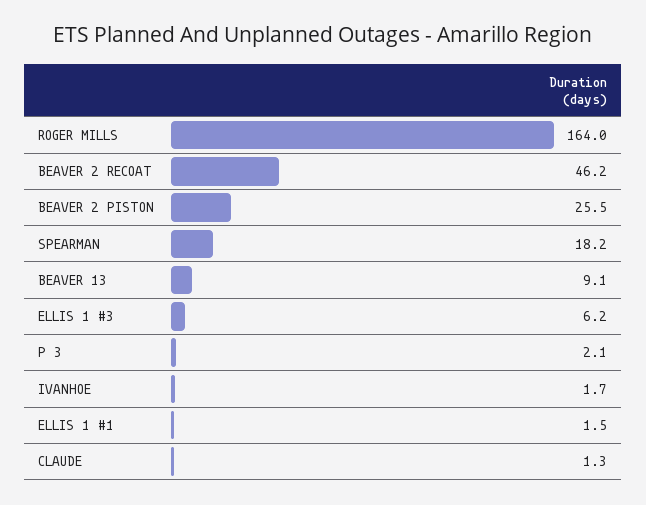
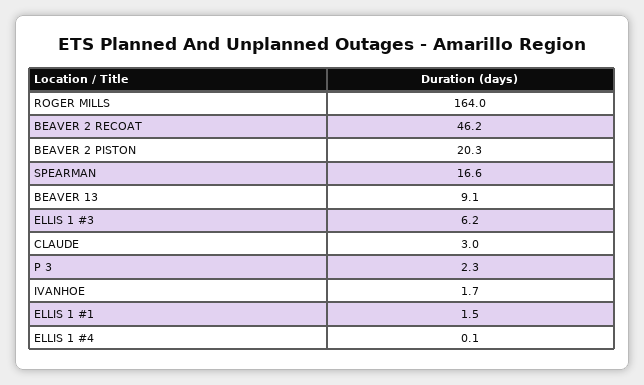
BEAVER 2 PISTON: 25.5 -> 20.3
SPEARMAN: 18.2 -> 16.6
P 3: 2.1 -> 2.3
CLAUDE: 1.3 -> 3
ELLIS 1 #4: none -> 0.1

